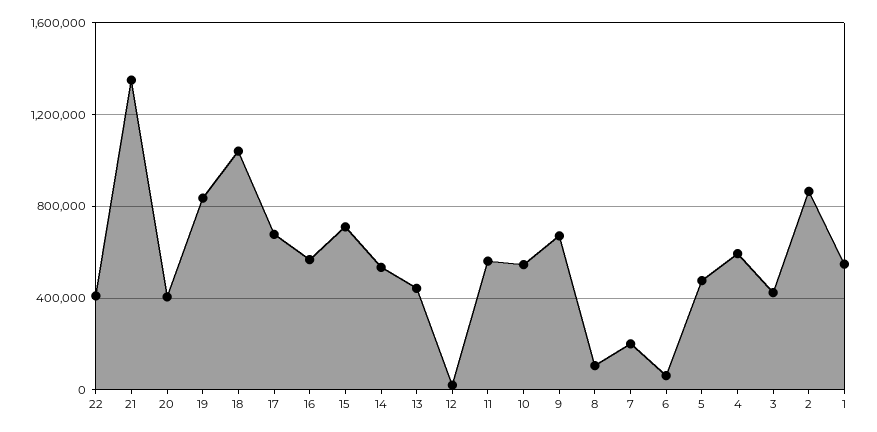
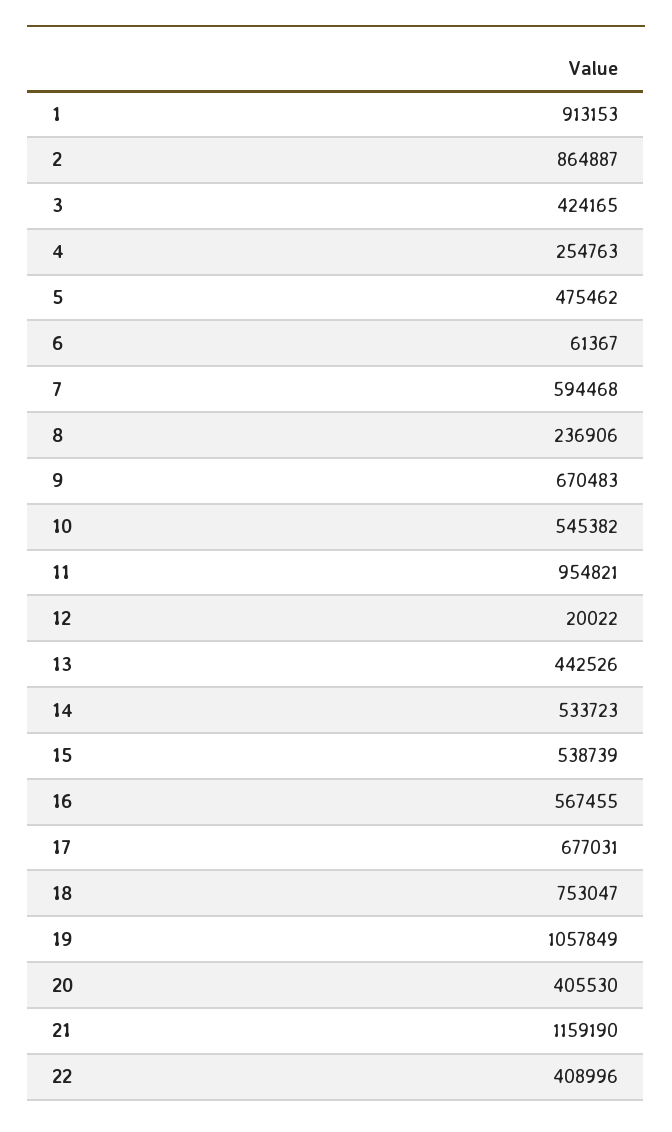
21: 1350000 -> 1159190
19: 850000 -> 1057849
18: 1050000 -> 753047
15: 700000 -> 538739
11: 550000 -> 954821
8: 100000 -> 236906
7: 200000 -> 594468
4: 600000 -> 254763
1: 550000 -> 913153

